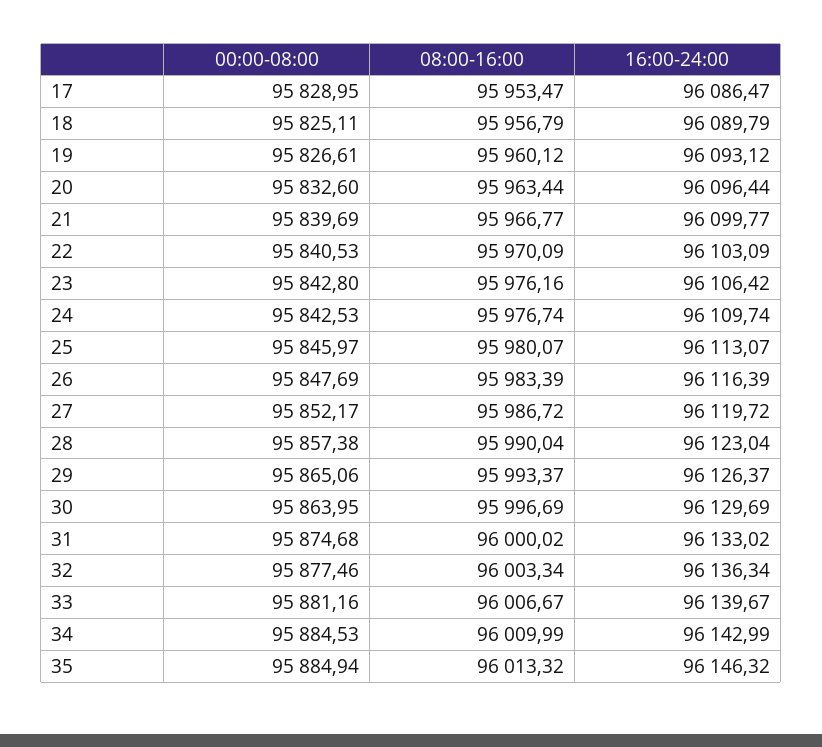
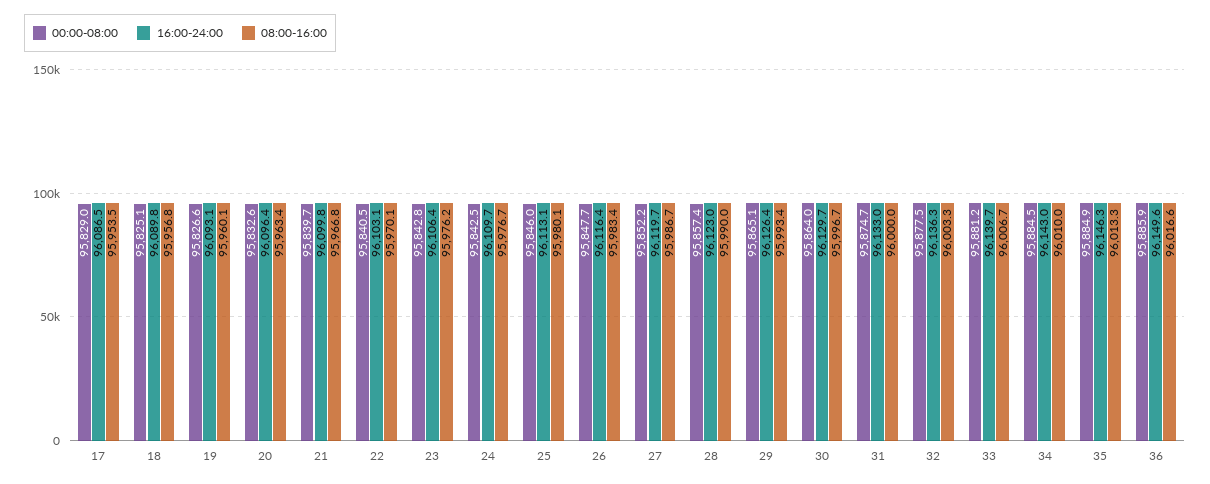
00:00-08:00, 36: none -> 95885.9
16:00-24:00, 36: none -> 96149.6
08:00-16:00, 36: none -> 96016.6

